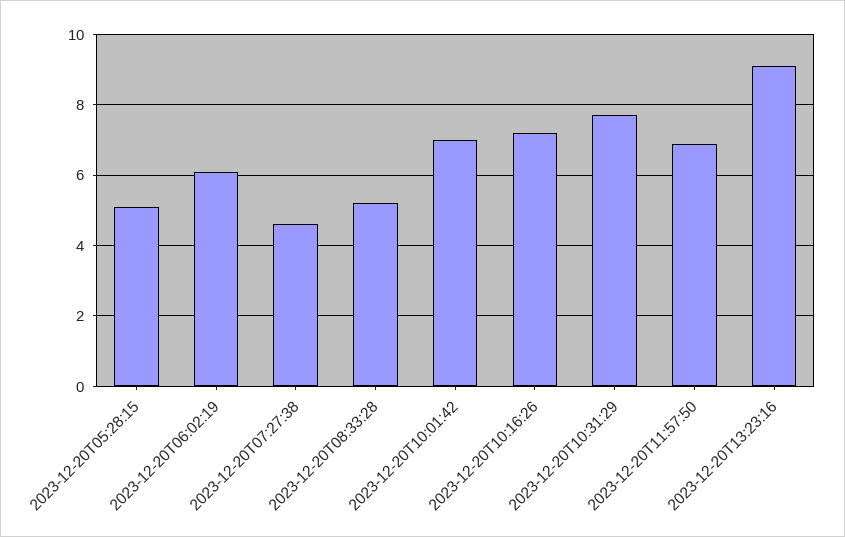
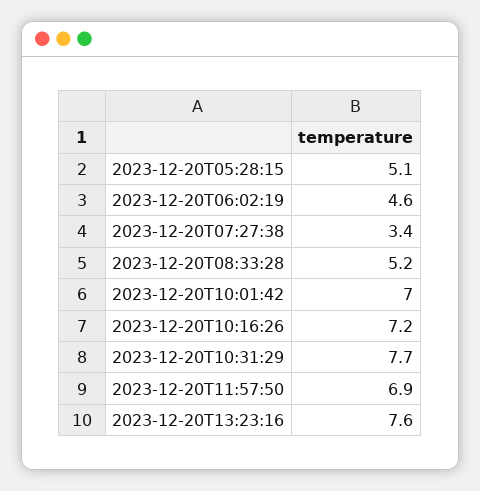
2023-12-20T06:02:19: 6 -> 4.6
2023-12-20T07:27:38: 4.5 -> 3.4
2023-12-20T13:23:16: 9 -> 7.6

